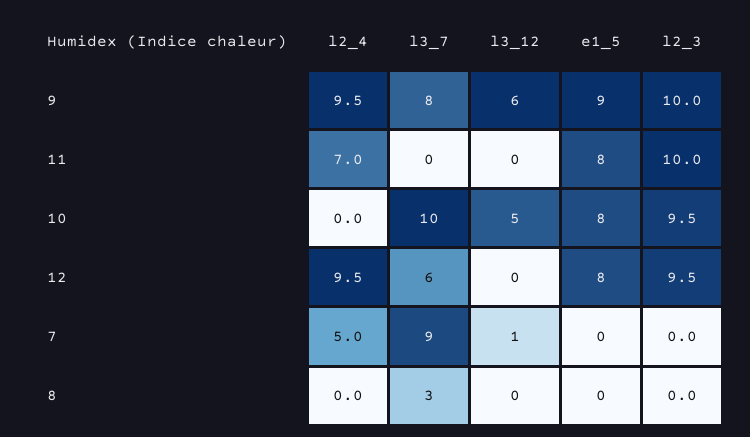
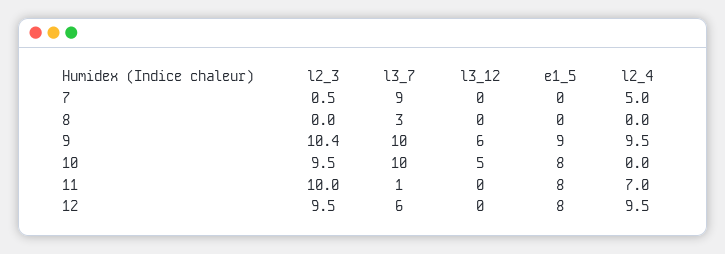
l3_7, 9: 8 -> 10
l2_3, 9: 10 -> 10.4
l3_7, 11: 0 -> 1
l3_12, 7: 1 -> 0
l2_3, 7: 0 -> 0.5

